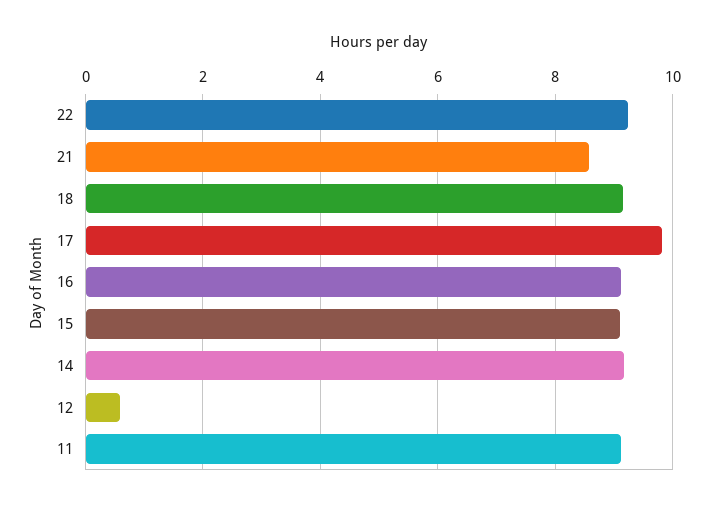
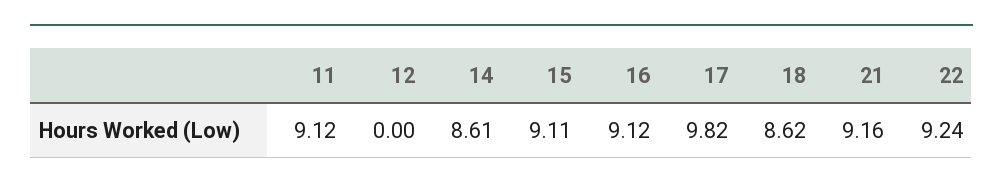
21: 8.6 -> 9.16
18: 9.2 -> 8.62
14: 9.2 -> 8.61
12: 0.6 -> 0

